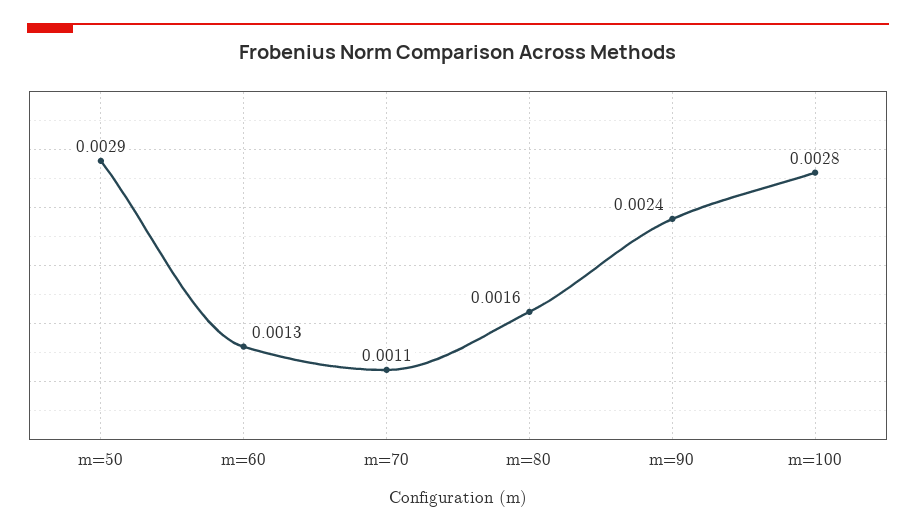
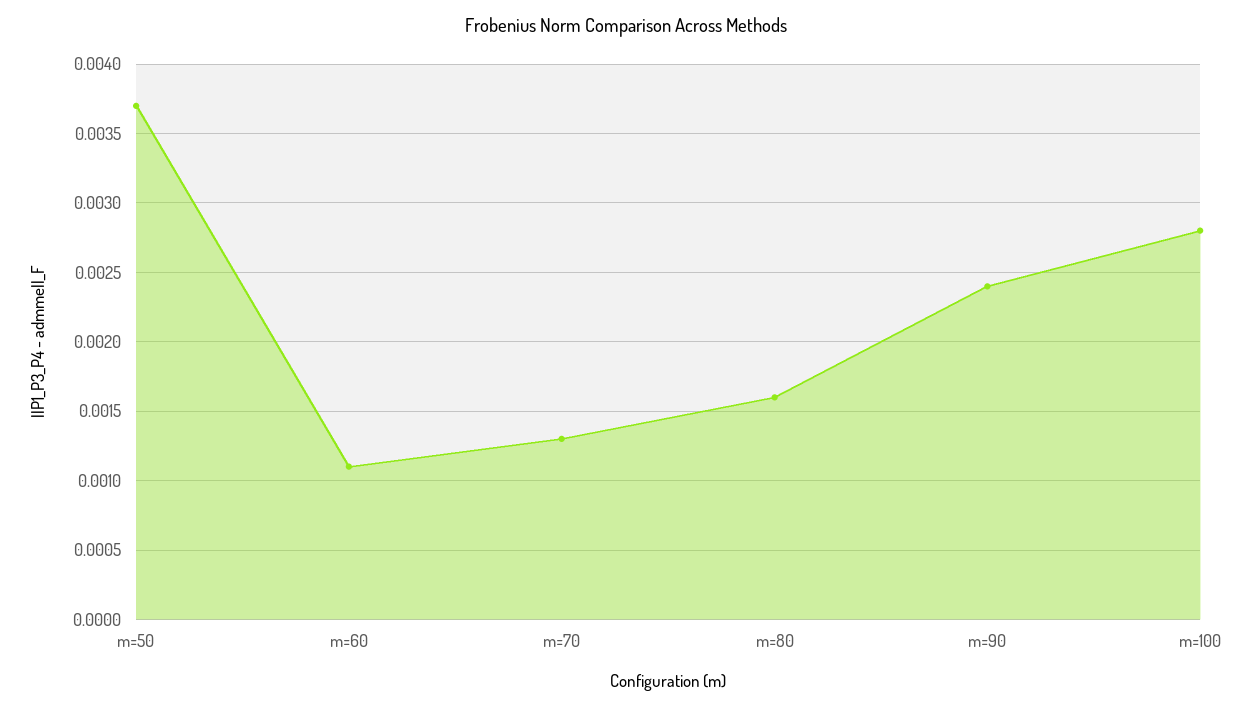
m=50: 0.0029 -> 0.0037
m=60: 0.0013 -> 0.0011
m=70: 0.0011 -> 0.0013

